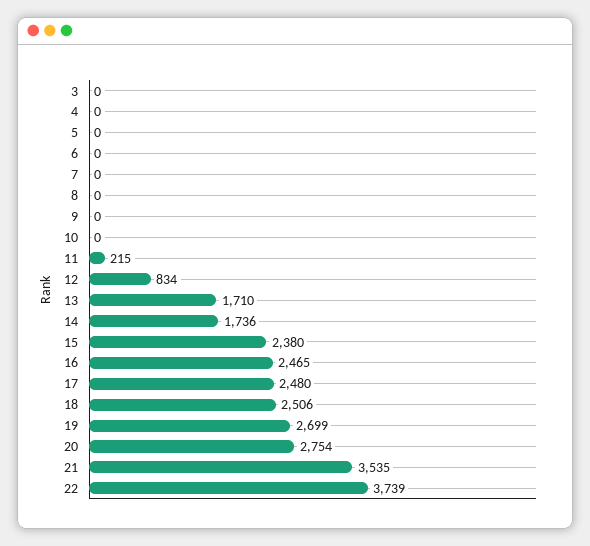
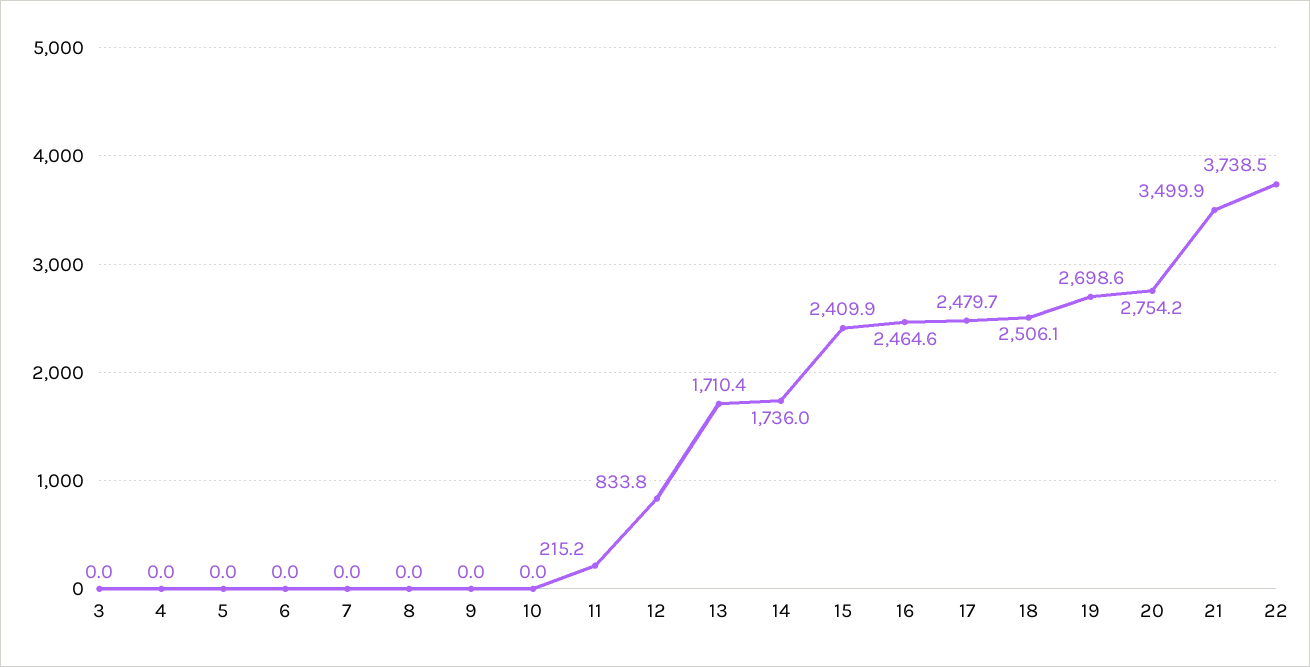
15: 2380 -> 2409.9
21: 3535 -> 3499.9

